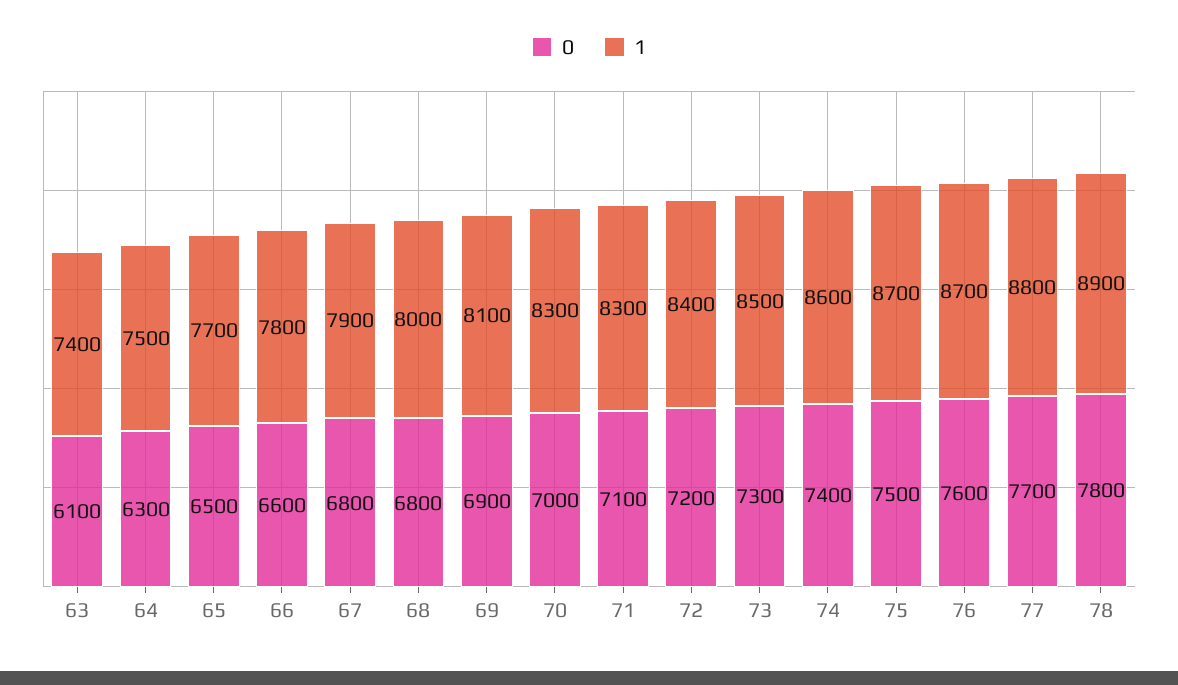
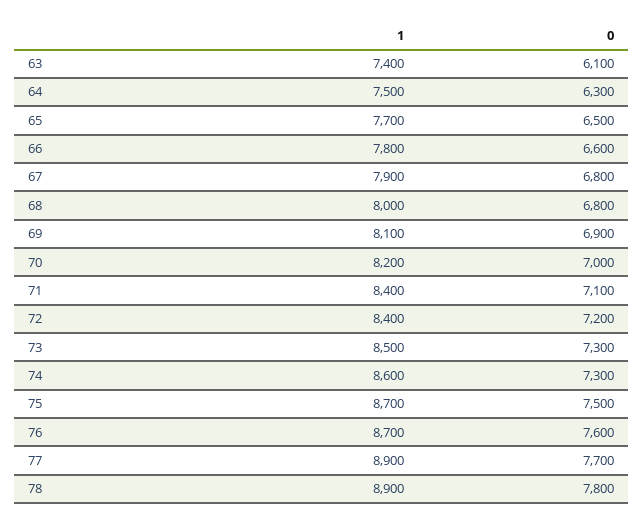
1, 70: 8300 -> 8200
1, 71: 8300 -> 8400
0, 74: 7400 -> 7300
1, 77: 8800 -> 8900

